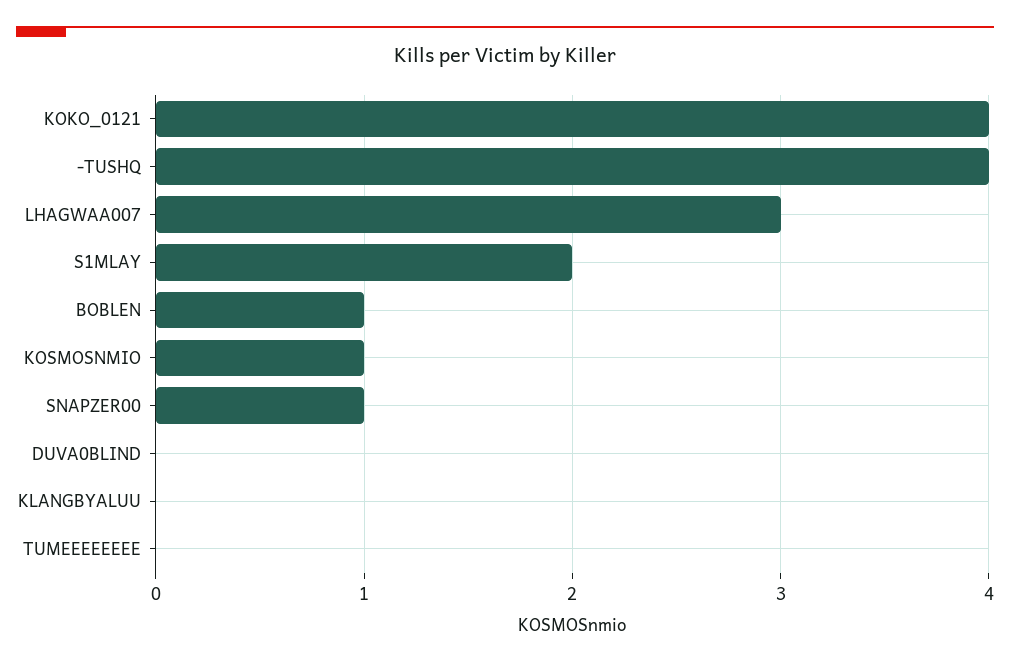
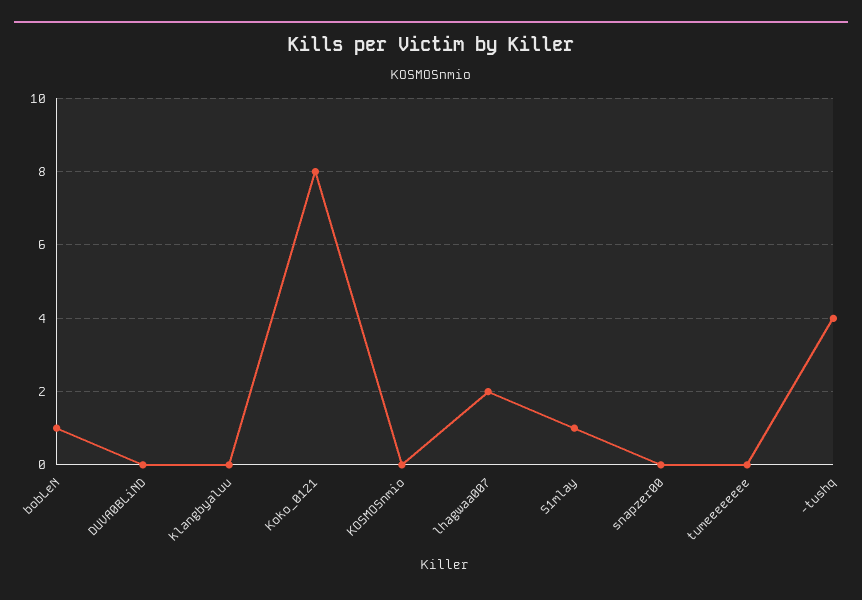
KOKO_0121: 4 -> 8
LHAGWAA007: 3 -> 2
S1MLAY: 2 -> 1
KOSMOSNMIO: 1 -> 0
SNAPZER00: 1 -> 0

